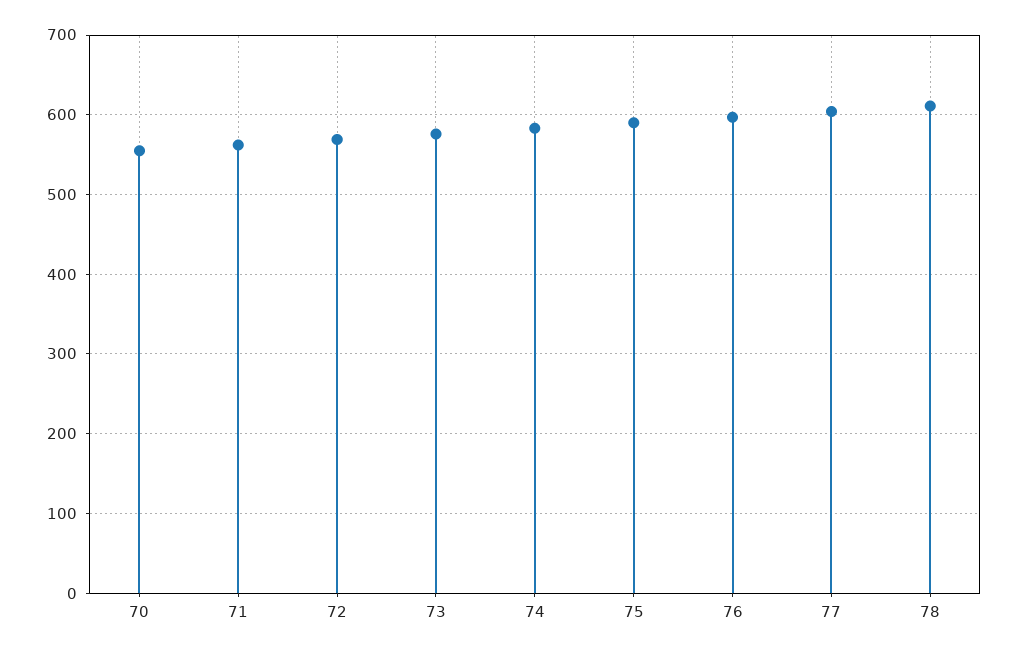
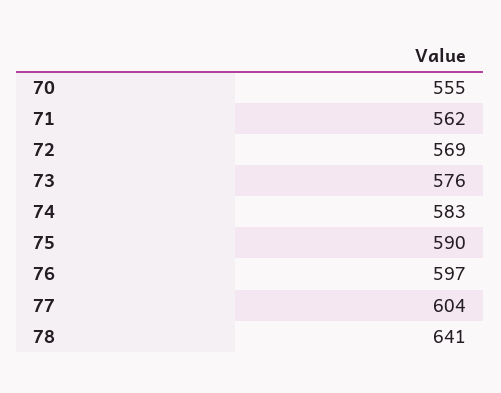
78: 610 -> 641

